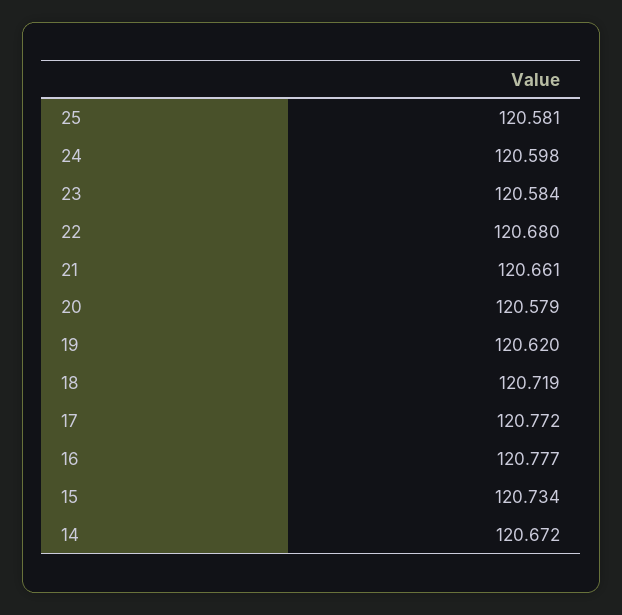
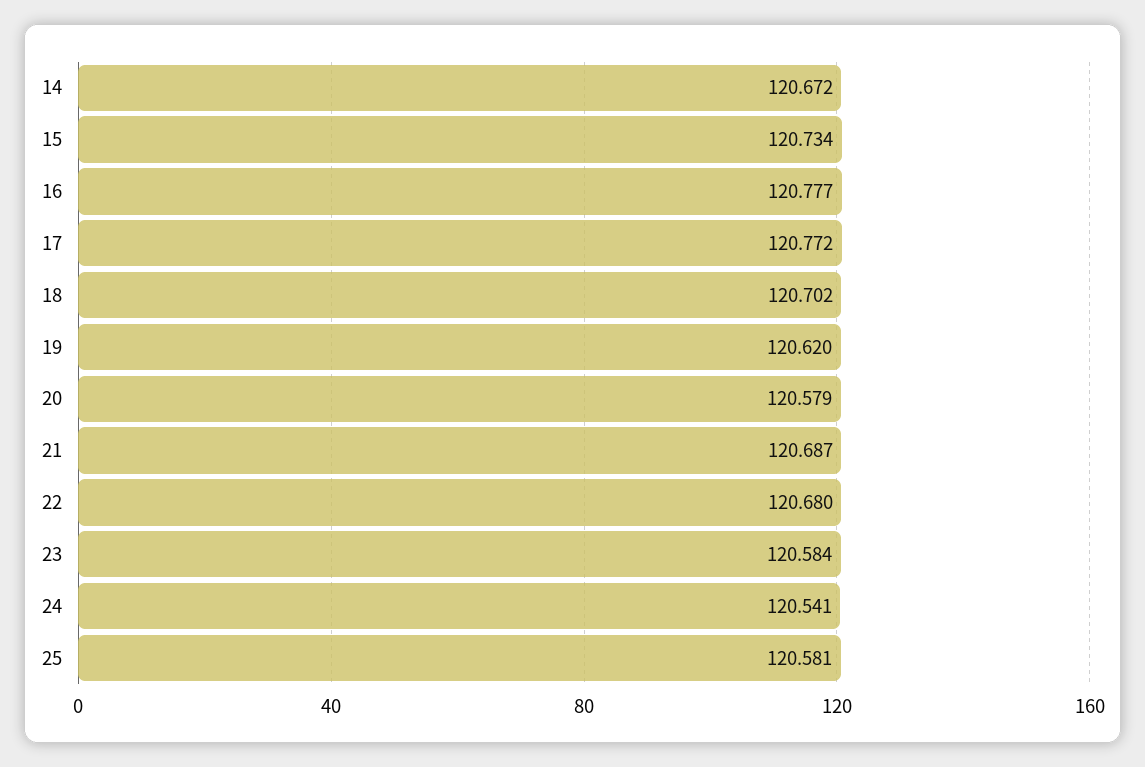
24: 120.598 -> 120.541
21: 120.661 -> 120.687
18: 120.719 -> 120.702

